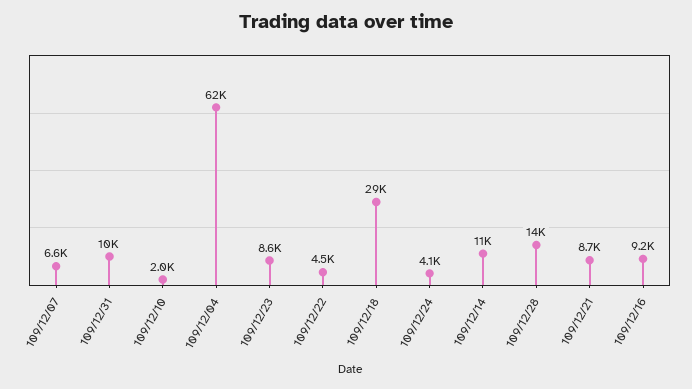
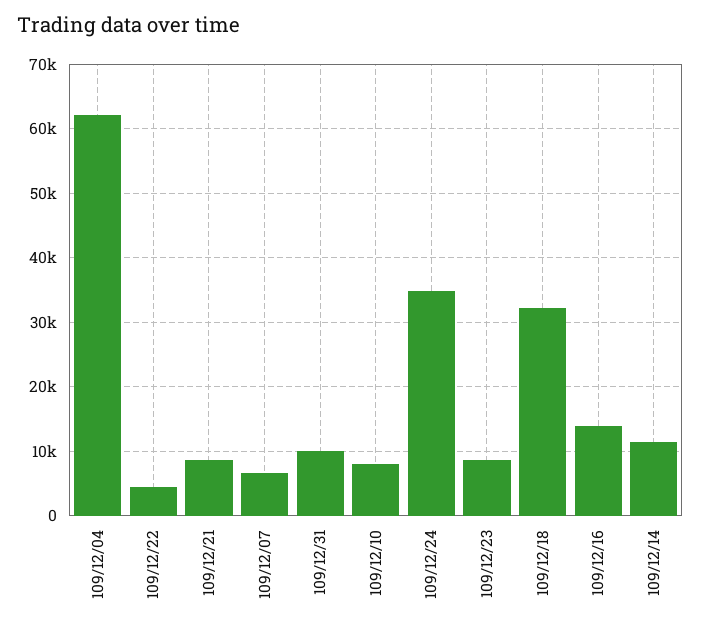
109/12/10: 2000 -> 8000
109/12/18: 29000 -> 32000
109/12/24: 4100 -> 35000
109/12/28: 14000 -> none
109/12/16: 9200 -> 14000

